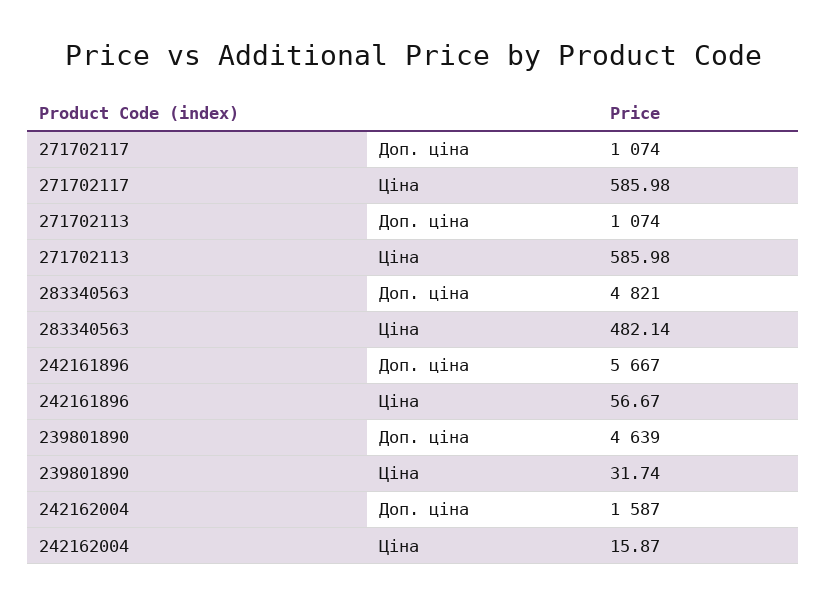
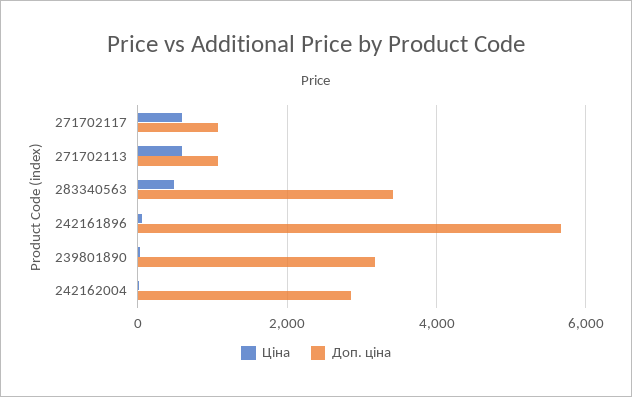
Доп. ціна, 283340563: 4821 -> 3400
Доп. ціна, 239801890: 4639 -> 3200
Доп. ціна, 242162004: 1587 -> 2800

